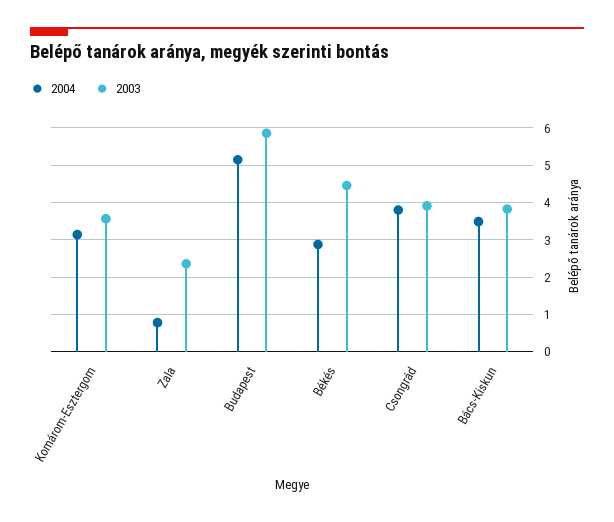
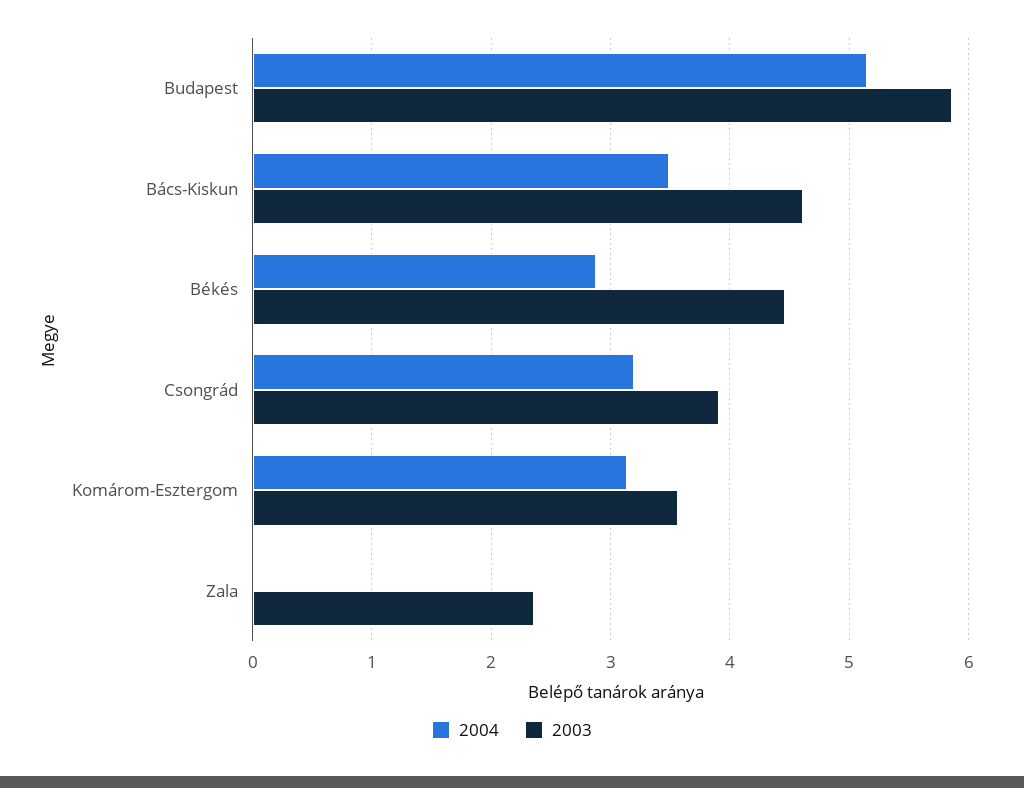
2004, Zala: 0.8 -> 0
2004, Csongrád: 3.8 -> 3.2
2003, Bács-Kiskun: 3.8 -> 4.6

